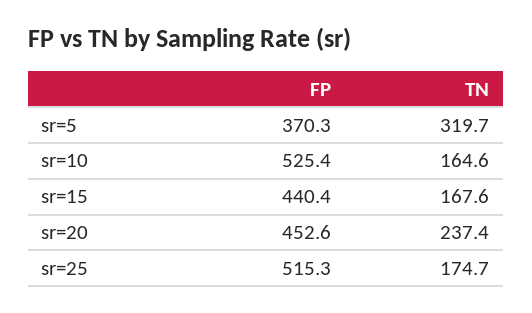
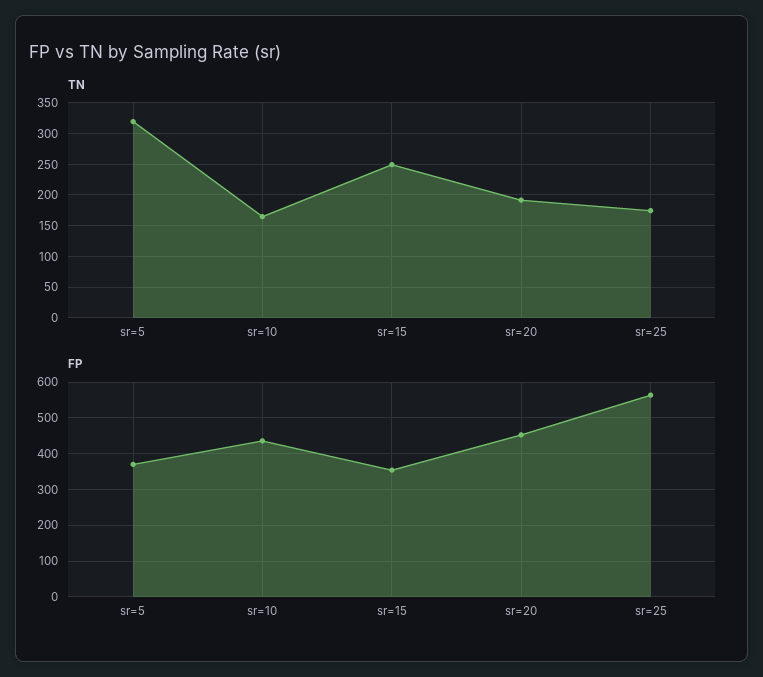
FP, sr=10: 525.4 -> 440
FP, sr=15: 440.4 -> 360
TN, sr=15: 167.6 -> 250
TN, sr=20: 237.4 -> 190
FP, sr=25: 515.3 -> 560

